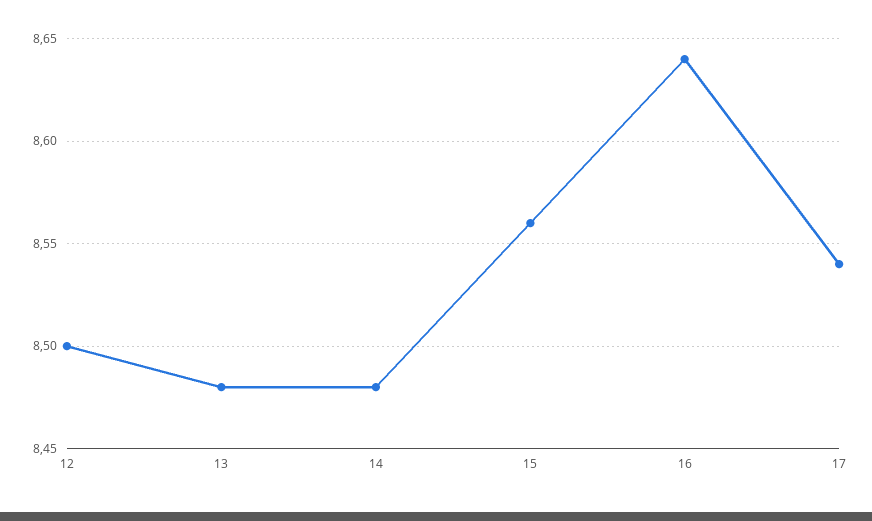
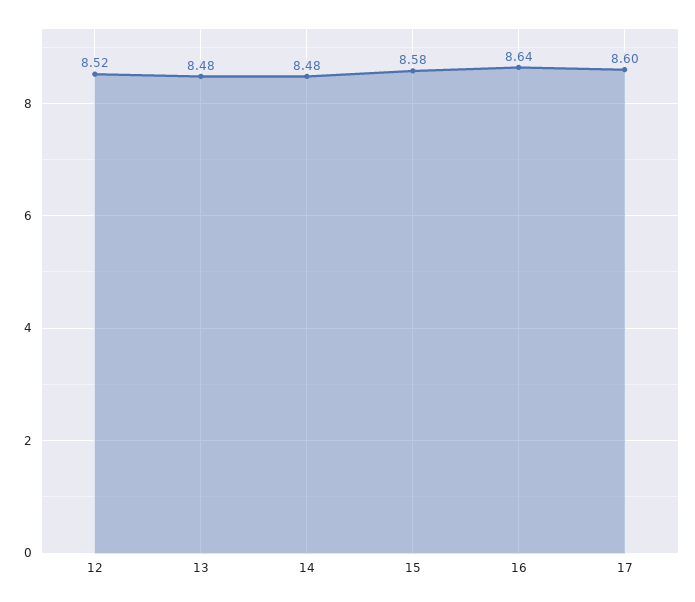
12: 8.5 -> 8.52
15: 8.56 -> 8.58
17: 8.54 -> 8.6

